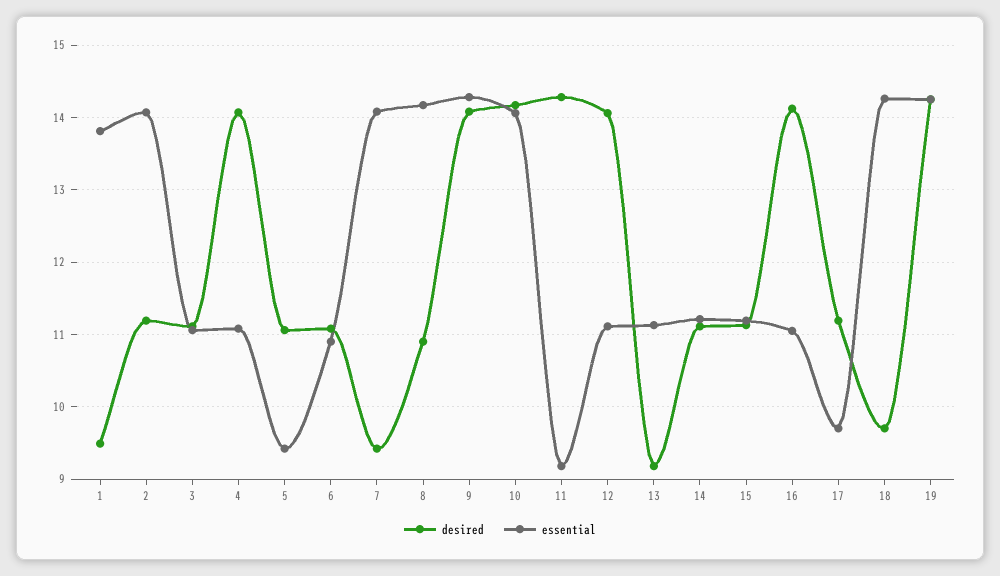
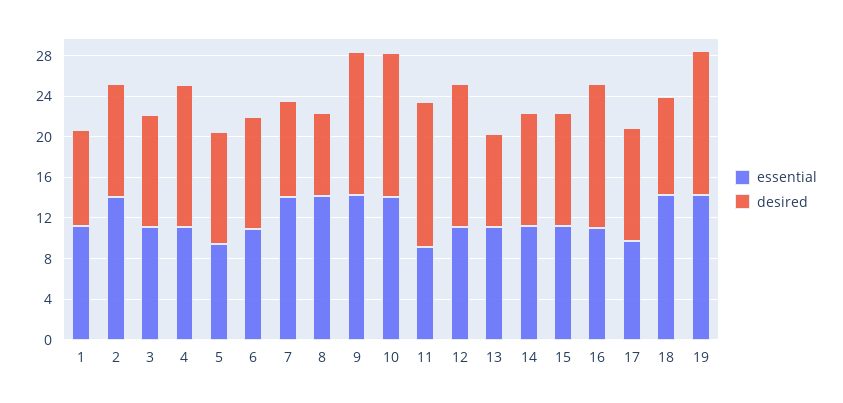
essential, 1: 13.8 -> 11
desired, 8: 10.9 -> 8

